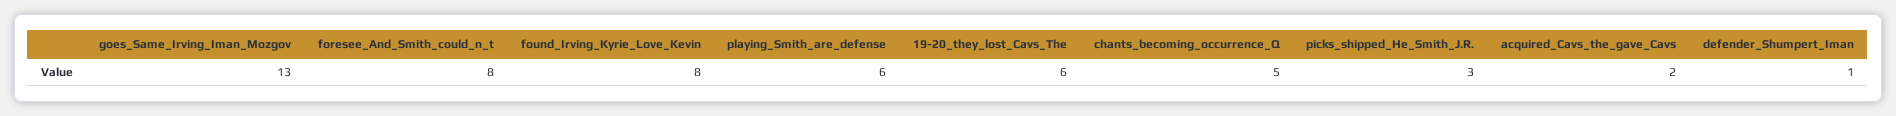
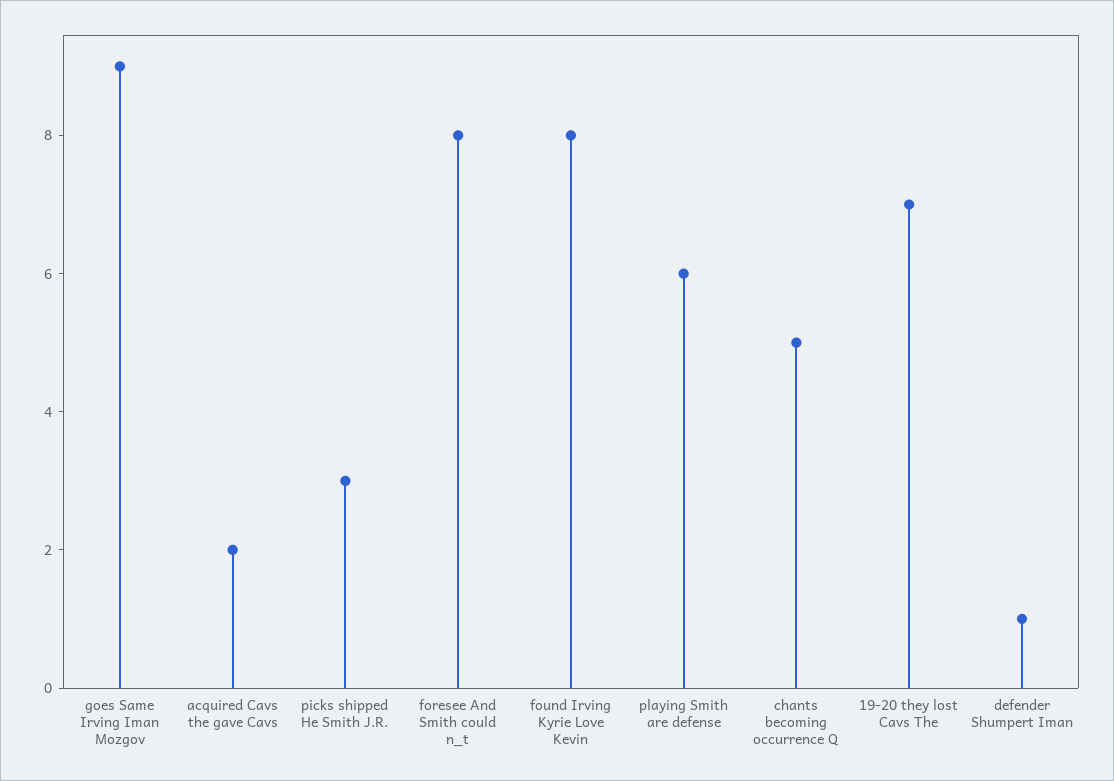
goes_Same_Irving_Iman_Mozgov: 13 -> 9
19-20_they_lost_Cavs_The: 6 -> 7

